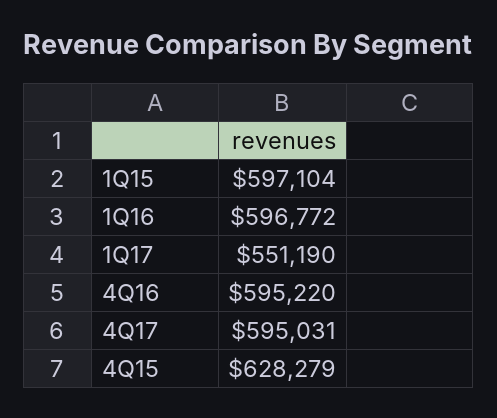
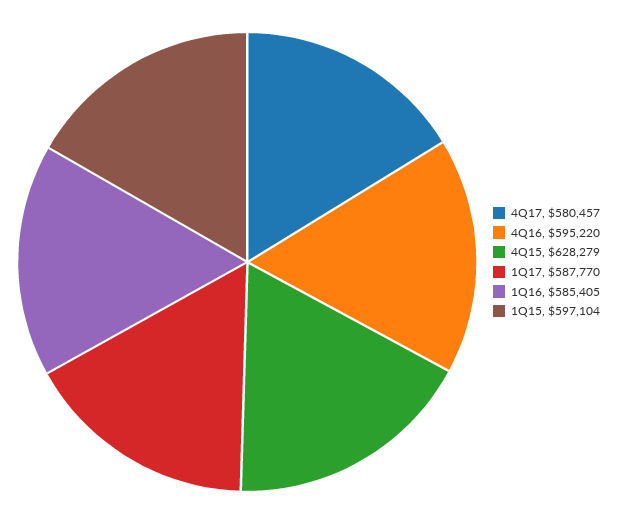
1Q16: 596772 -> 585405
1Q17: 551190 -> 587770
4Q17: 595031 -> 580457

